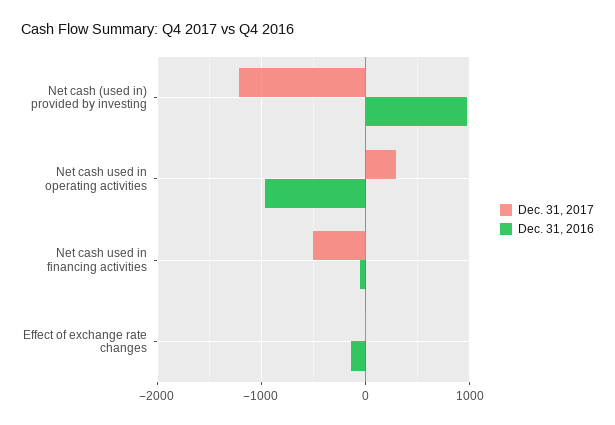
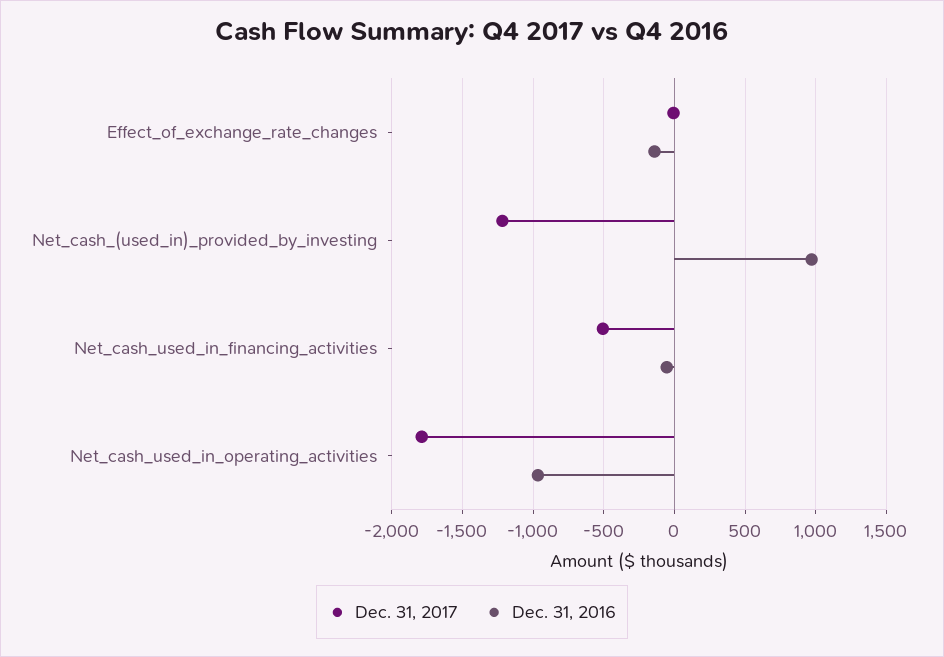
Dec. 31, 2017, Net cash used in operating activities: 300 -> -1800

